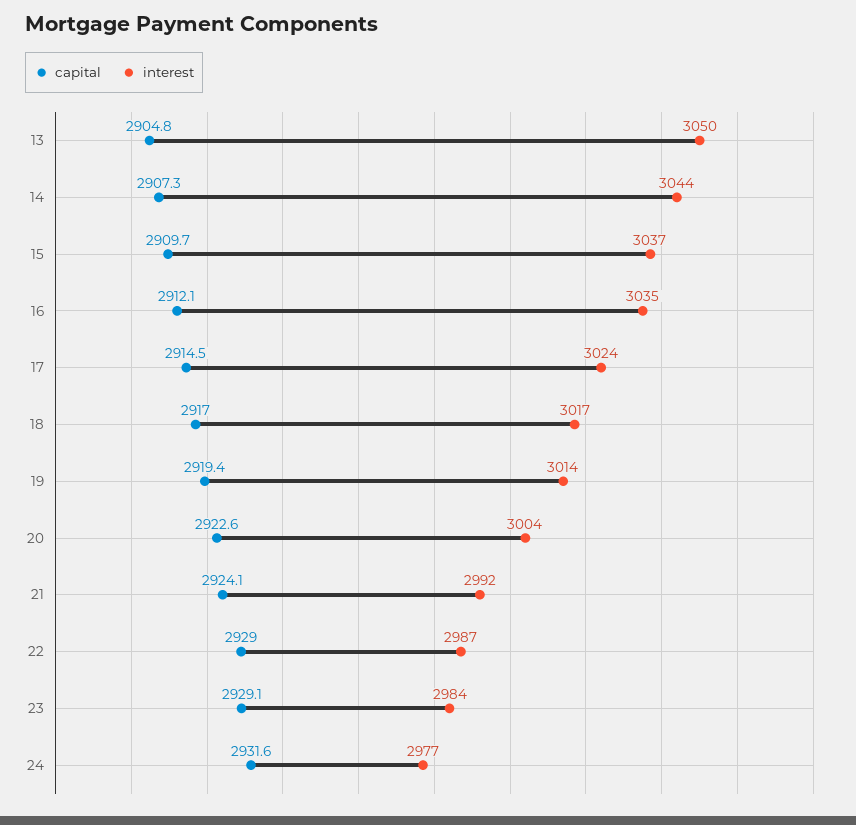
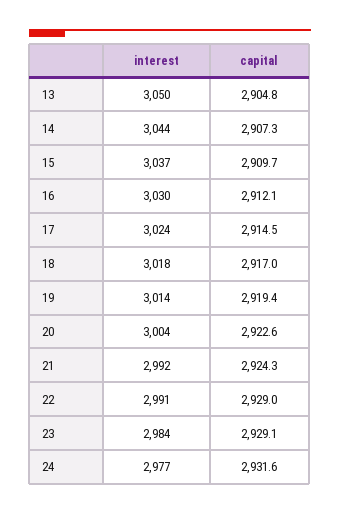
interest, 16: 3035 -> 3030
interest, 18: 3017 -> 3018
capital, 21: 2924.1 -> 2924.3
interest, 22: 2987 -> 2991

